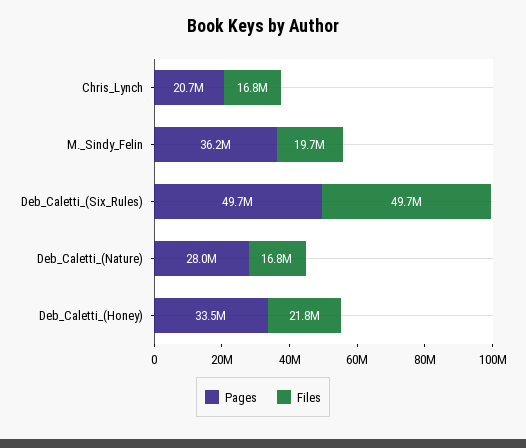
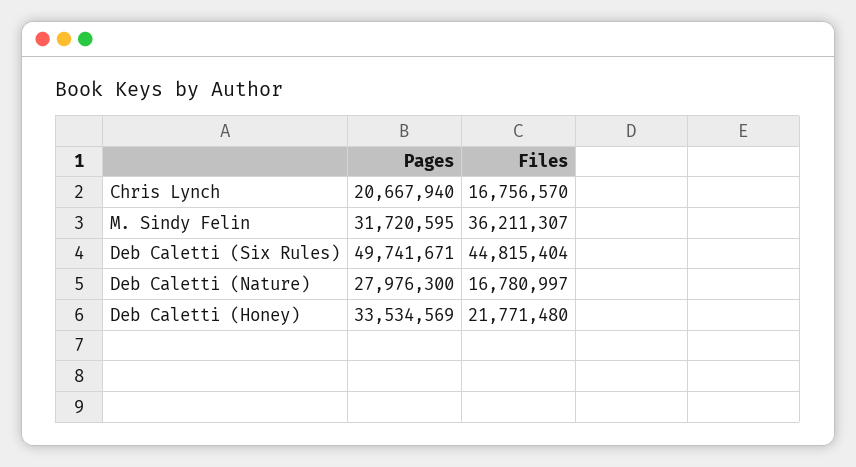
Pages, M._Sindy_Felin: 36200000 -> 31720595
Files, M._Sindy_Felin: 19700000 -> 36211307
Files, Deb_Caletti_(Six_Rules): 49700000 -> 44815404

